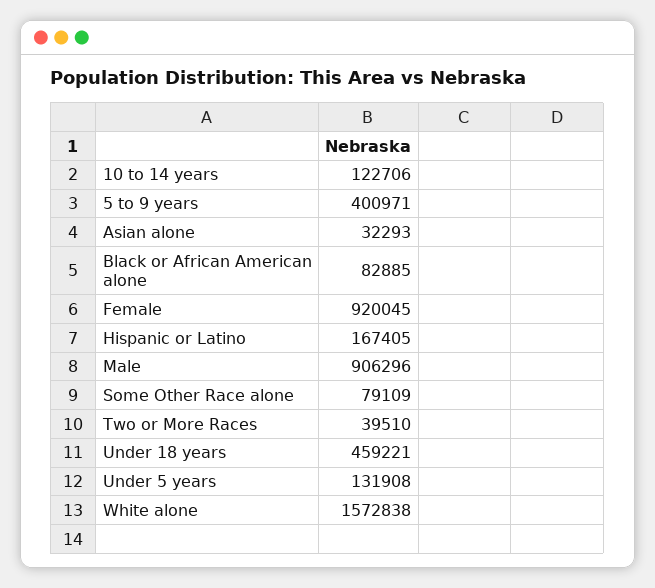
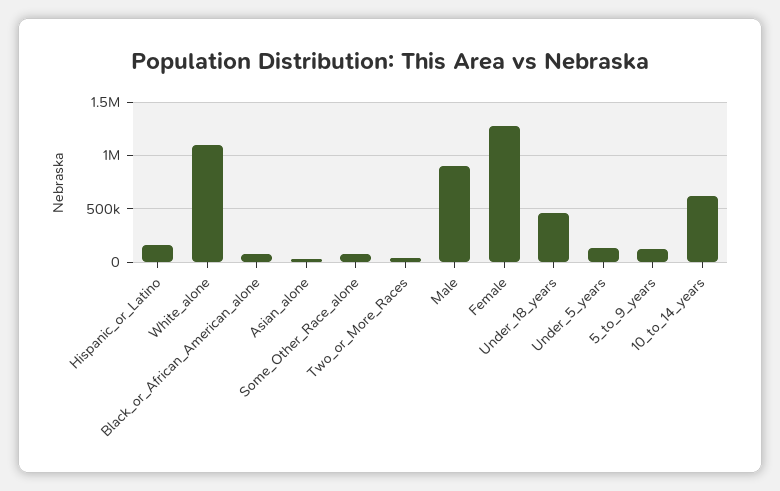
10 to 14 years: 122706 -> 600000
5 to 9 years: 400971 -> 100000
Female: 920045 -> 1300000
White alone: 1572838 -> 1100000

